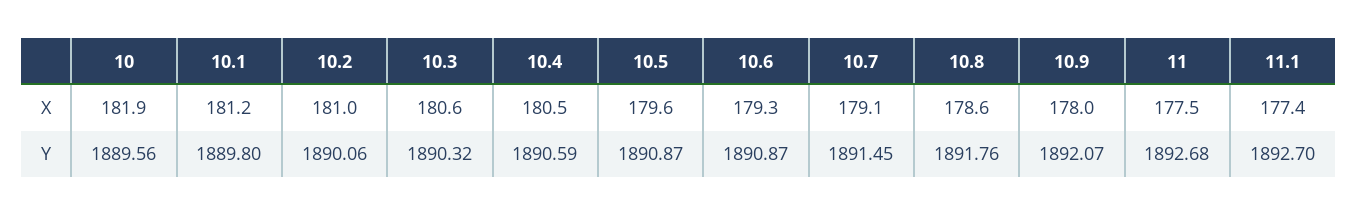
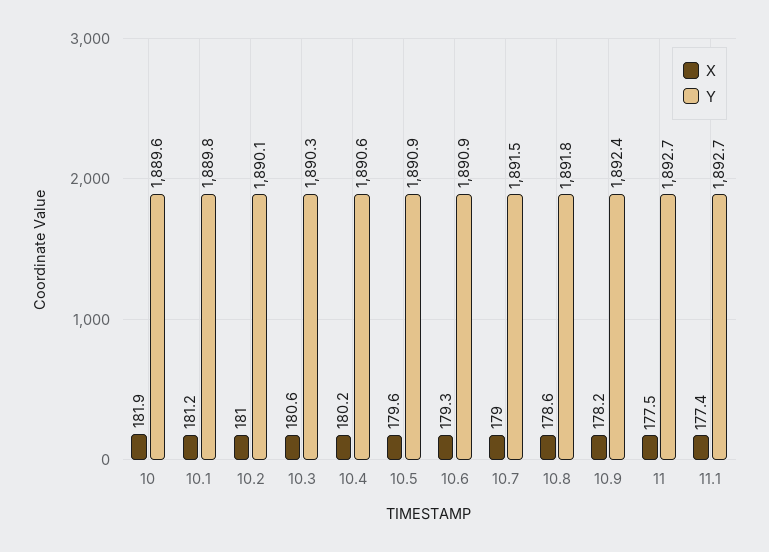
X, 10.4: 180.5 -> 180.2
X, 10.7: 179.1 -> 179
X, 10.9: 178 -> 178.2
Y, 10.9: 1892.07 -> 1892.4

